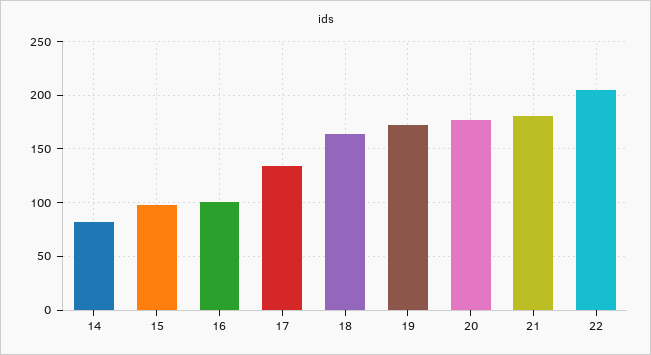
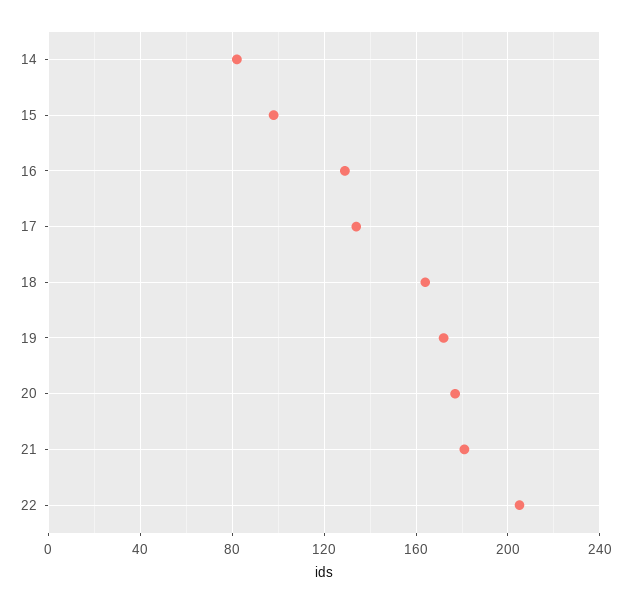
16: 100 -> 130

